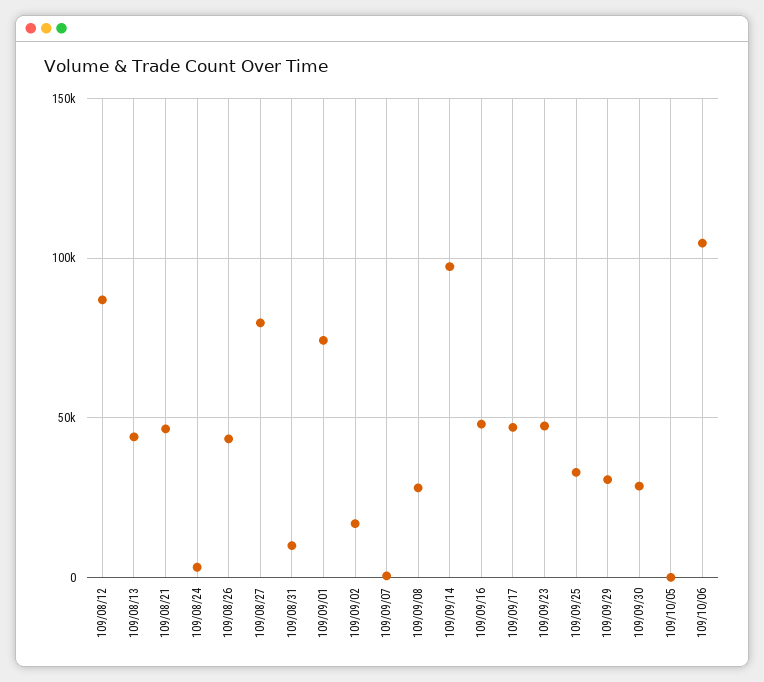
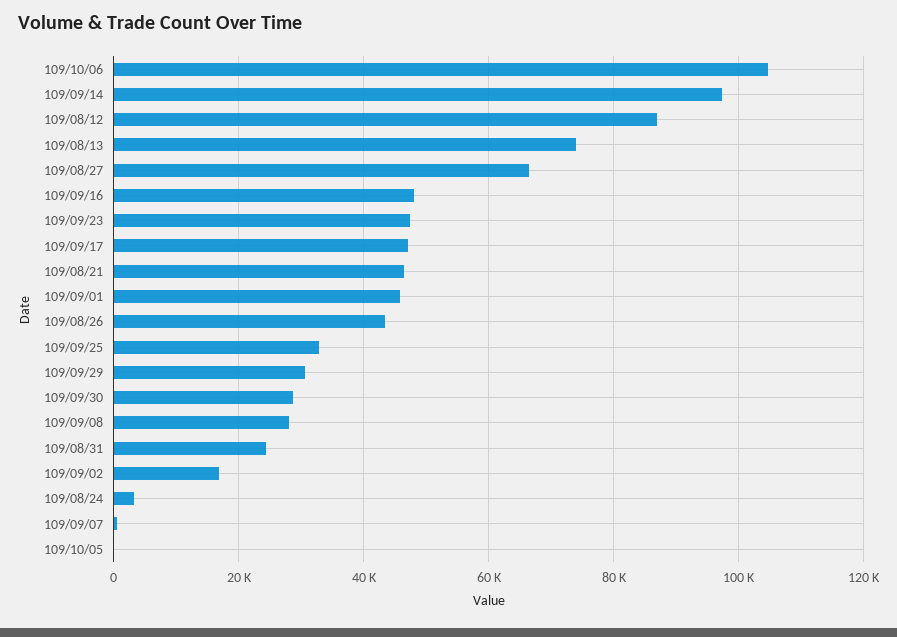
109/08/13: 45000 -> 74000
109/08/27: 80000 -> 66000
109/08/31: 10000 -> 24000
109/09/01: 75000 -> 46000

